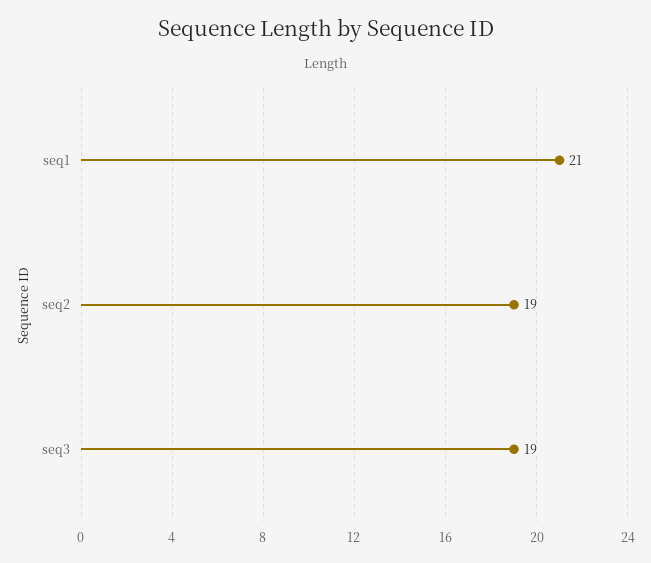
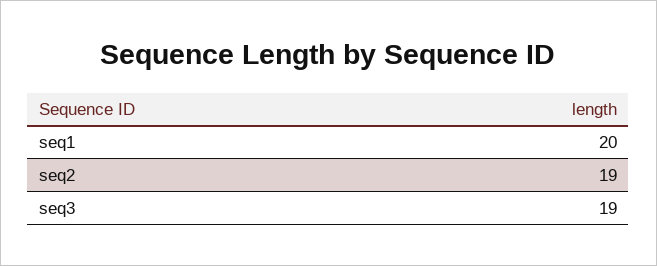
seq1: 21 -> 20

